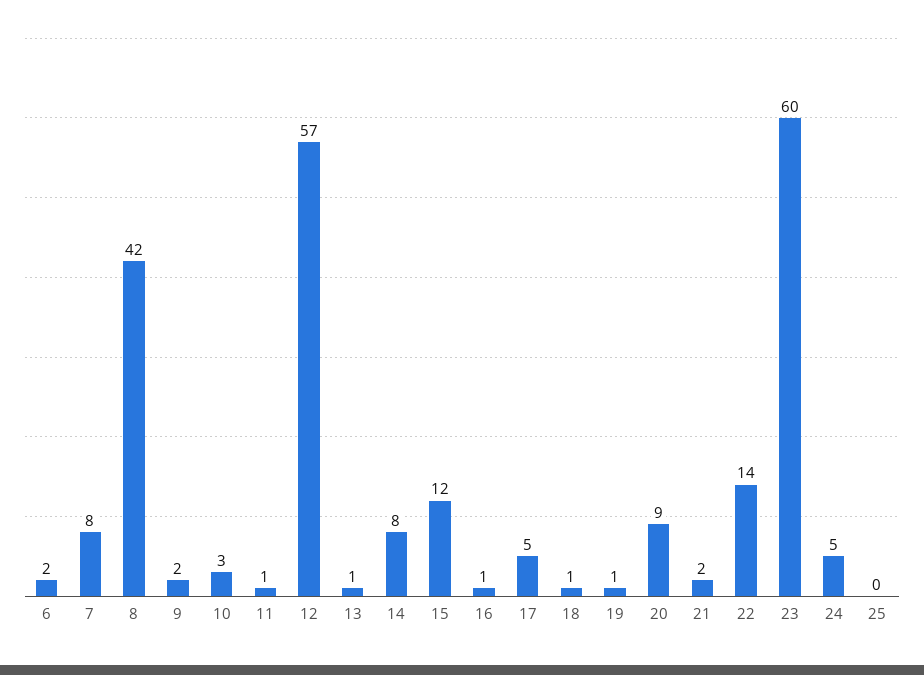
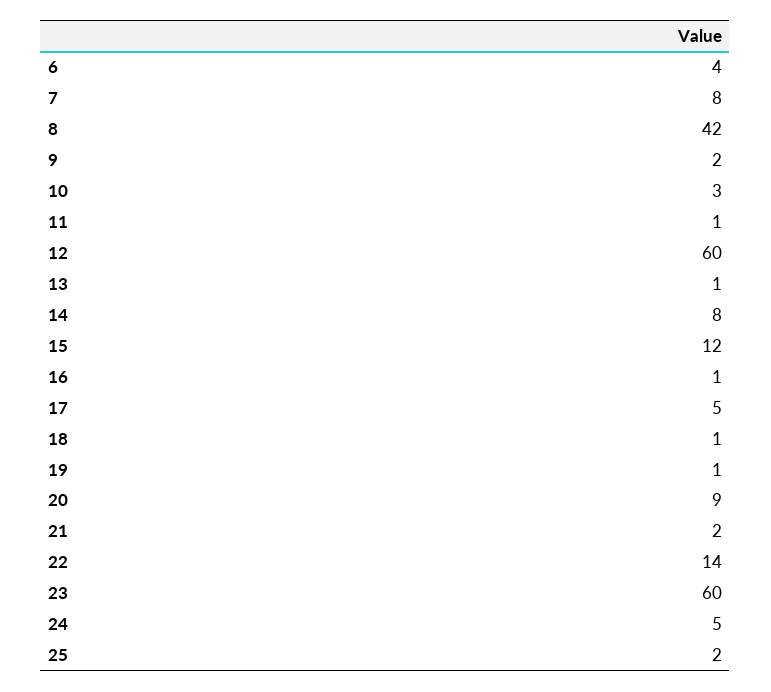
6: 2 -> 4
12: 57 -> 60
25: 0 -> 2

